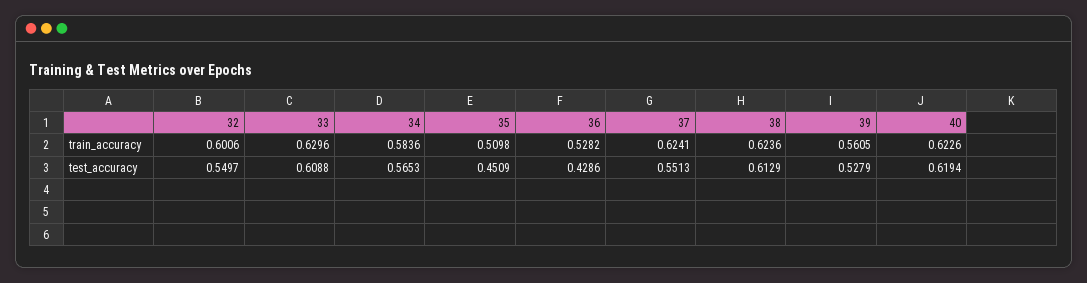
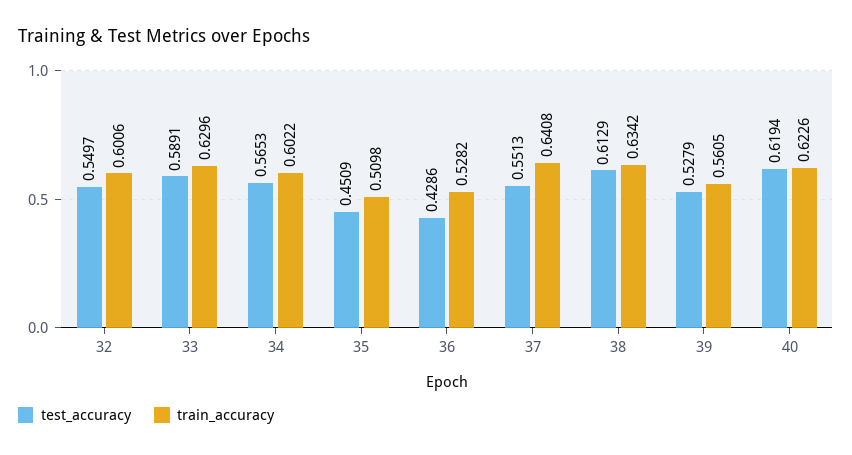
train_accuracy, 34: 0.5836 -> 0.6022
train_accuracy, 37: 0.6241 -> 0.6408
train_accuracy, 38: 0.6236 -> 0.6342
test_accuracy, 33: 0.6088 -> 0.5891

